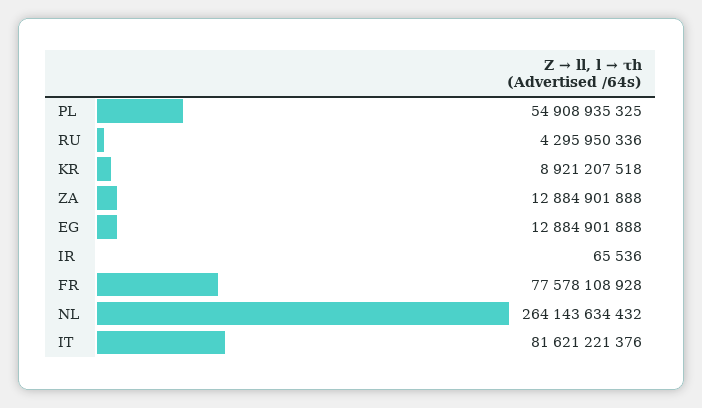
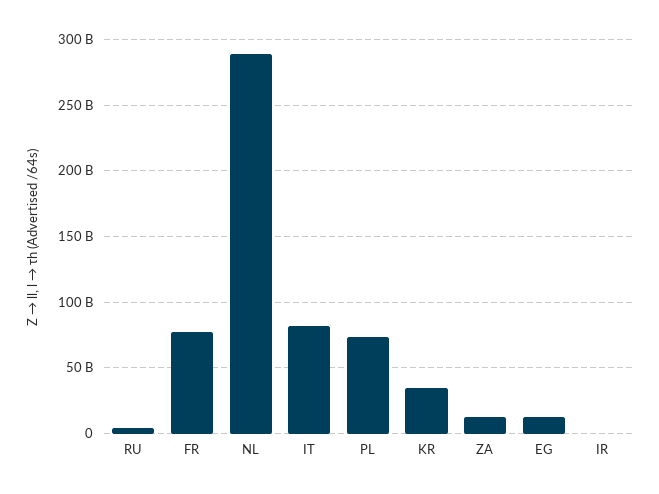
PL: 54908935325 -> 75000000000
KR: 8921207518 -> 35000000000
NL: 264143634432 -> 290000000000

